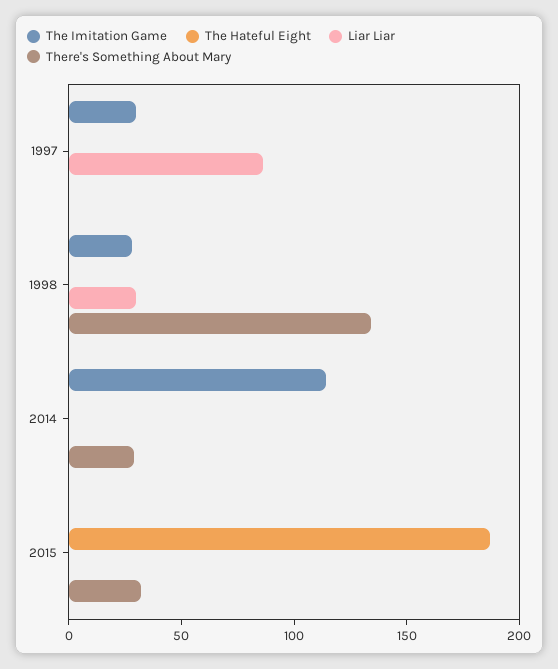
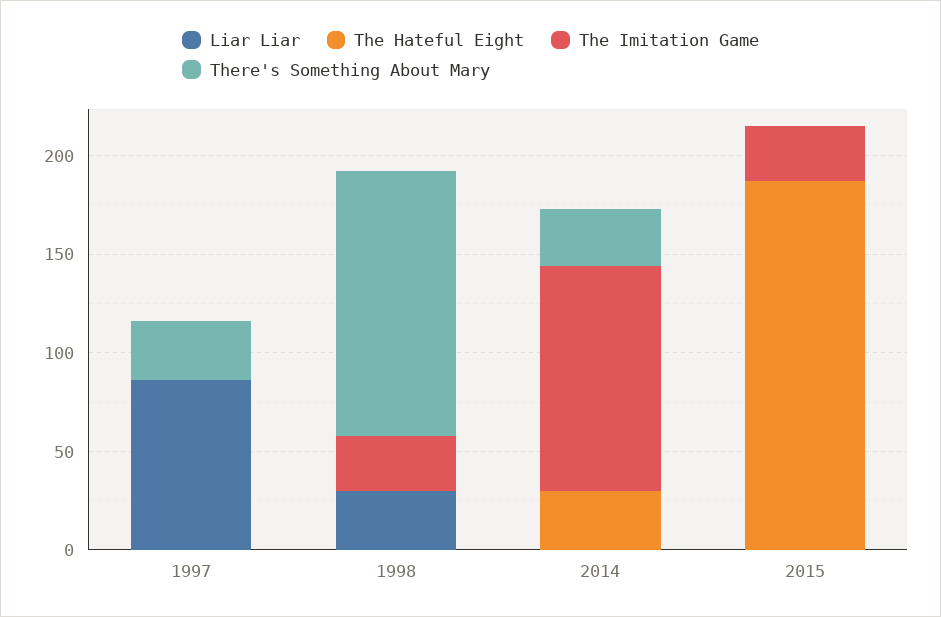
The Imitation Game, 1997: 30 -> 0
There's Something About Mary, 1997: 0 -> 30
The Hateful Eight, 2014: 0 -> 30
The Imitation Game, 2015: 0 -> 30
There's Something About Mary, 2015: 30 -> 0

